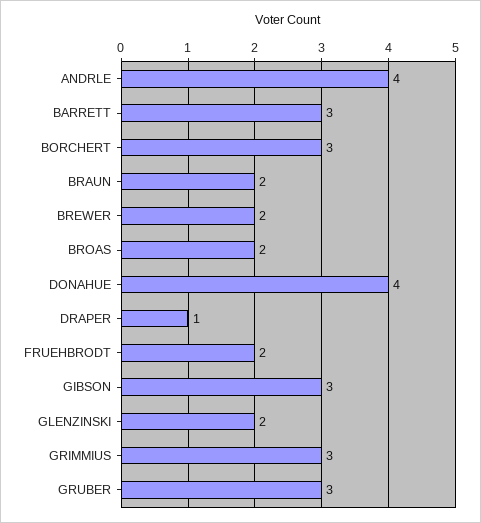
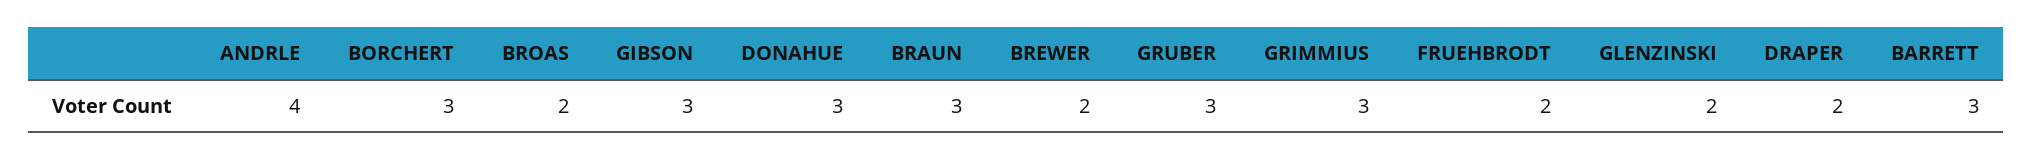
BRAUN: 2 -> 3
DONAHUE: 4 -> 3
DRAPER: 1 -> 2

